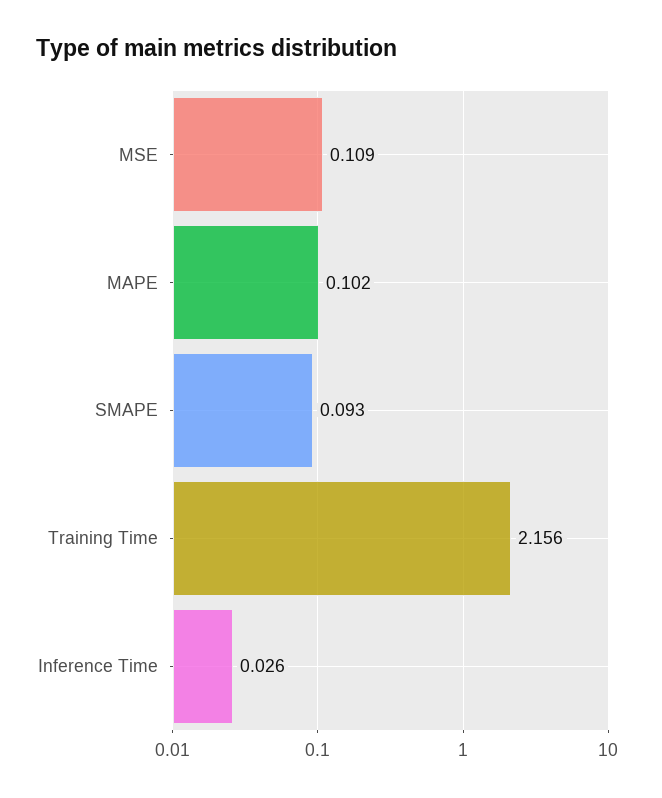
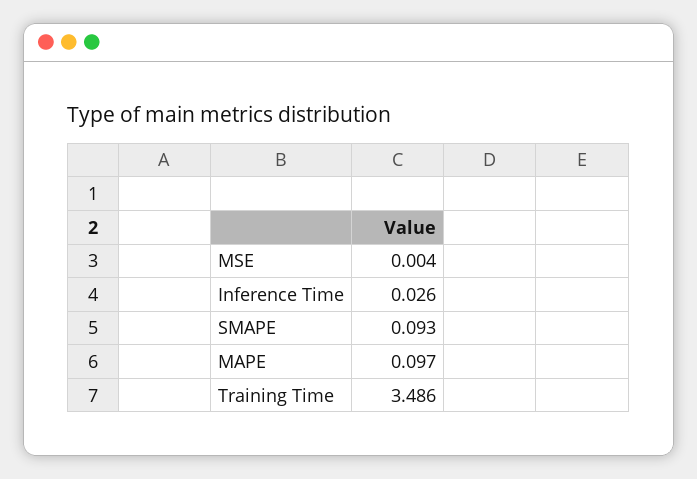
MSE: 0.109 -> 0.004
MAPE: 0.102 -> 0.097
Training Time: 2.156 -> 3.486

